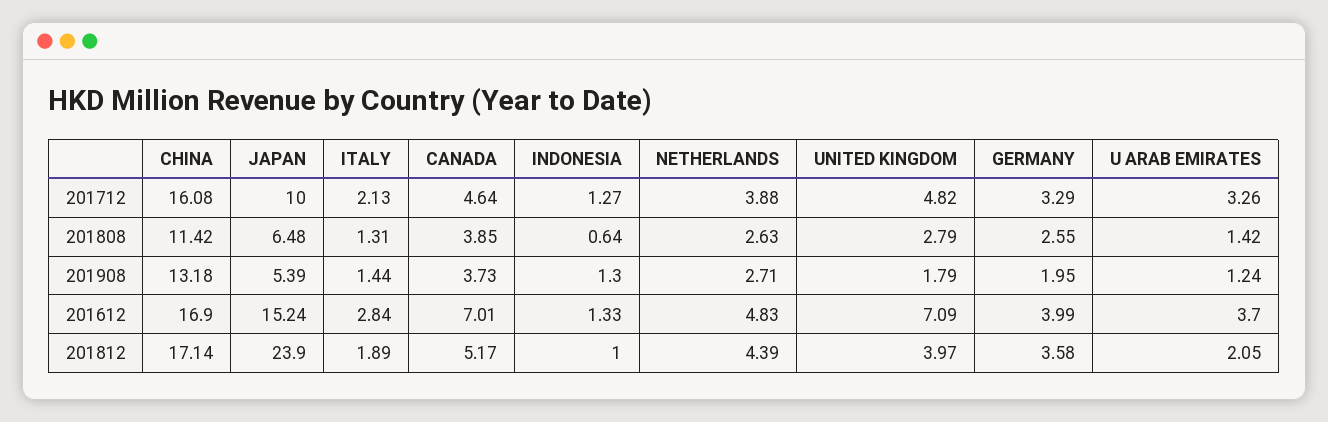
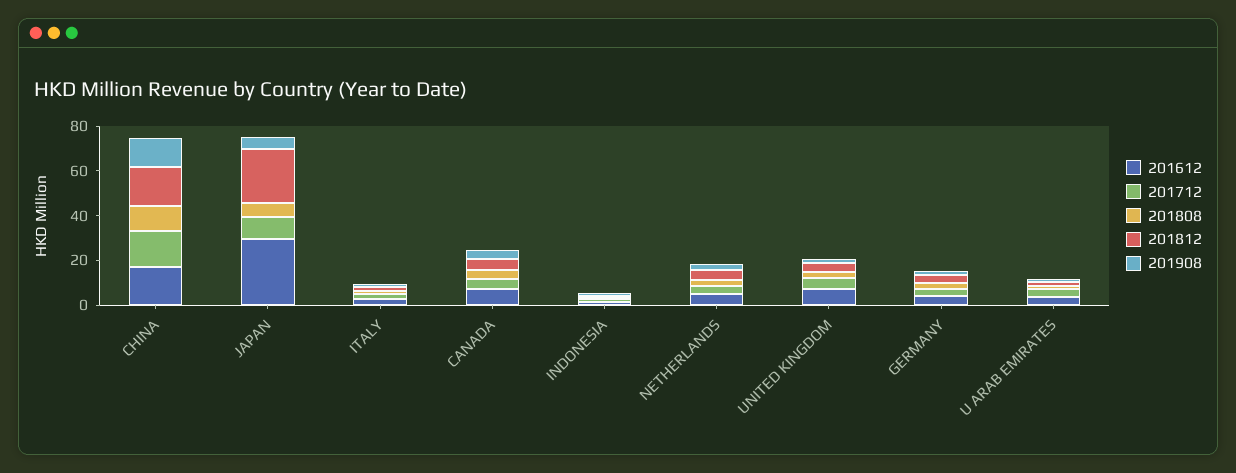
201612, JAPAN: 15.24 -> 30

